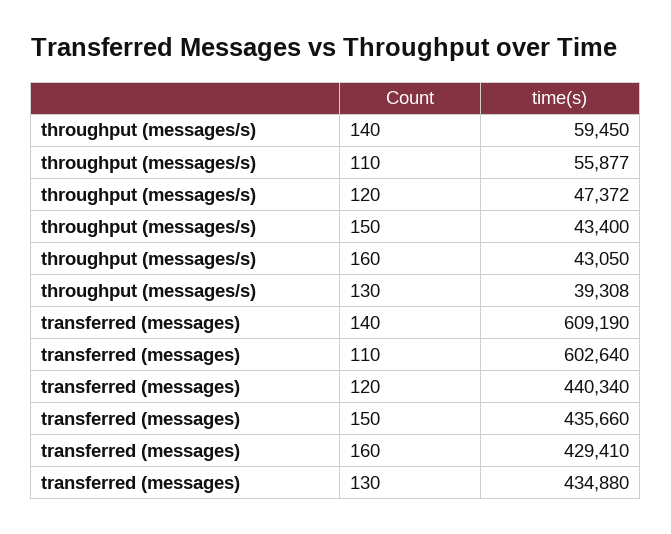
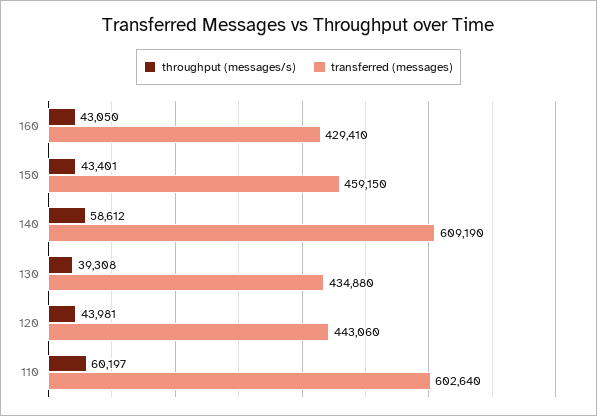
throughput (messages/s), 140: 59450 -> 58612
throughput (messages/s), 110: 55877 -> 60197
throughput (messages/s), 120: 47372 -> 43981
throughput (messages/s), 150: 43400 -> 43401
transferred (messages), 120: 440340 -> 443060
transferred (messages), 150: 435660 -> 459150

